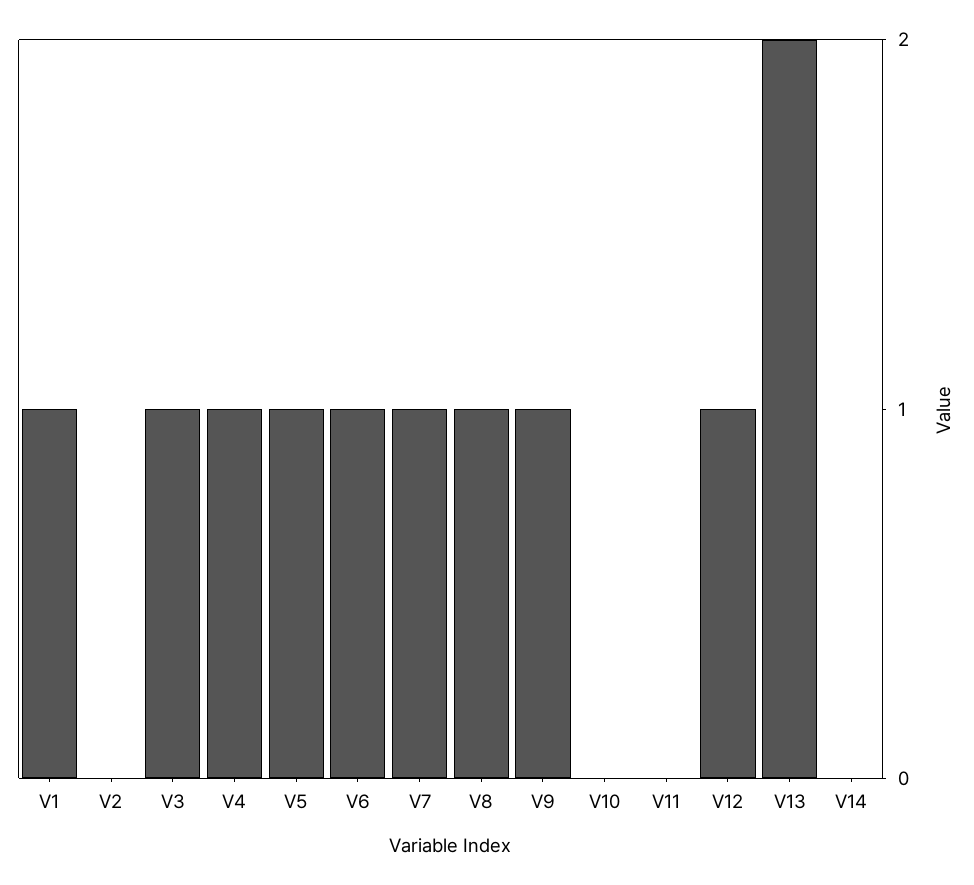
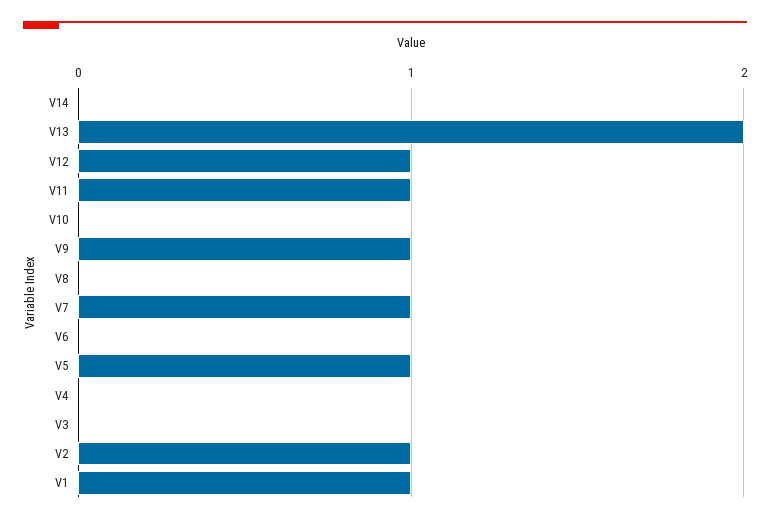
V2: 0 -> 1
V3: 1 -> 0
V4: 1 -> 0
V6: 1 -> 0
V8: 1 -> 0
V11: 0 -> 1

